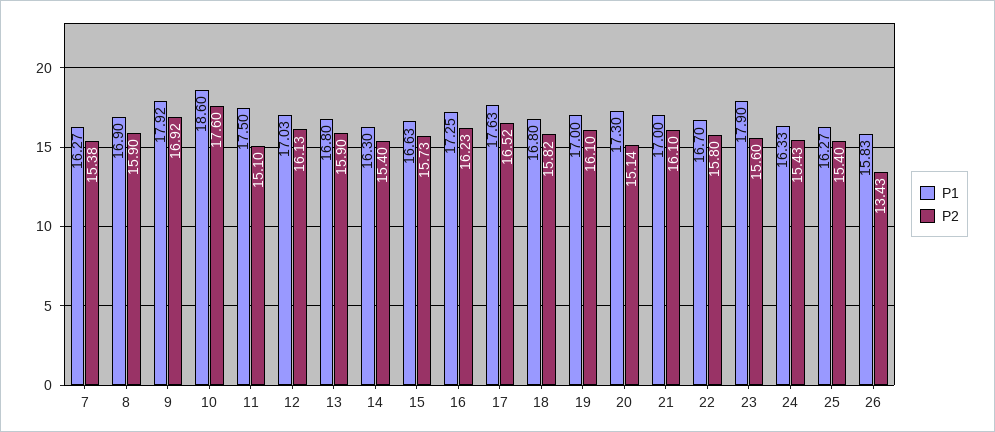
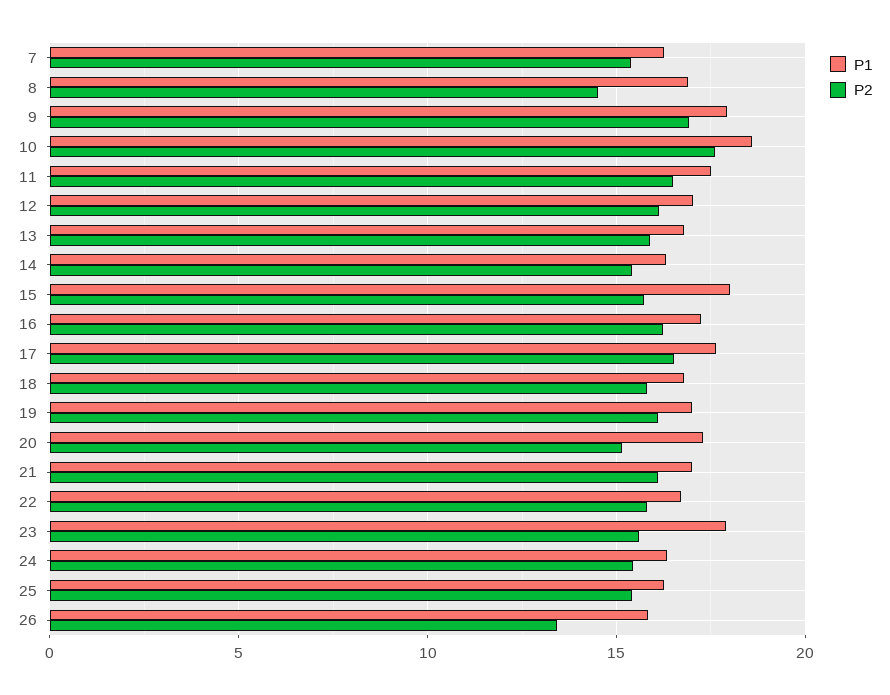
P2, 8: 15.9 -> 14.5
P2, 11: 15.1 -> 16.5
P1, 15: 16.63 -> 18

